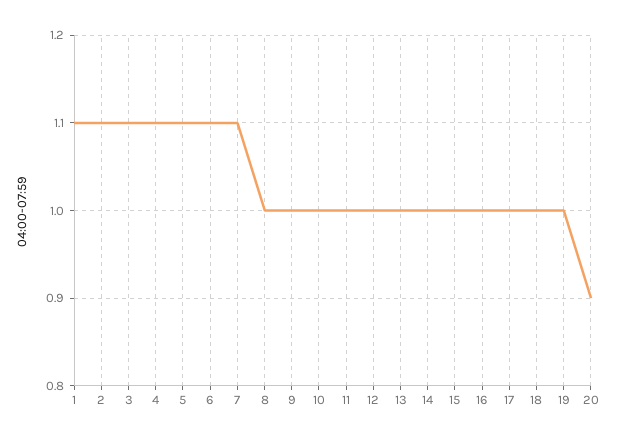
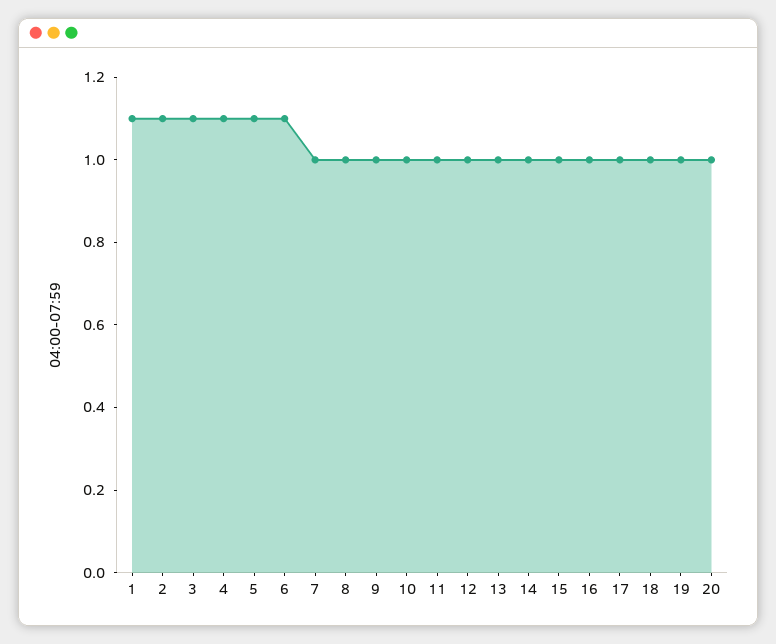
7: 1.1 -> 1
20: 0.9 -> 1

